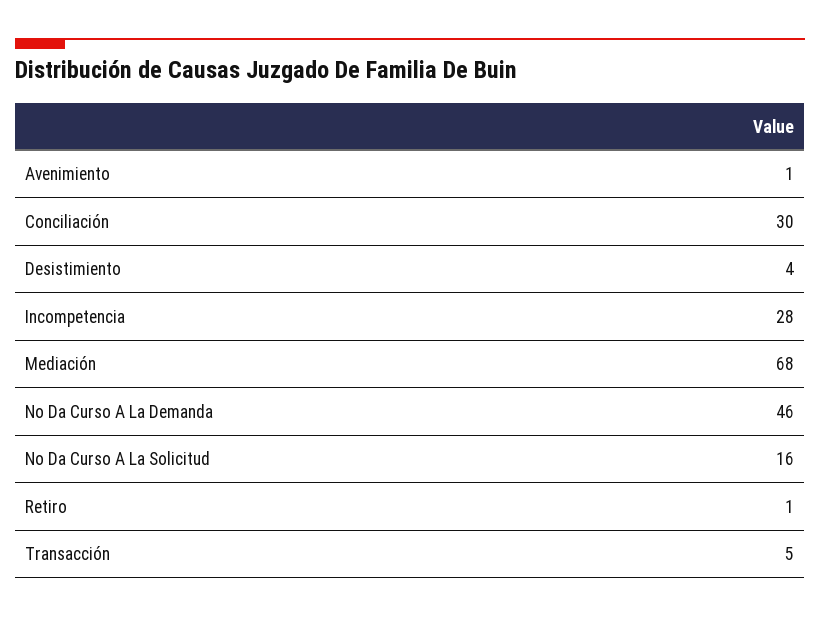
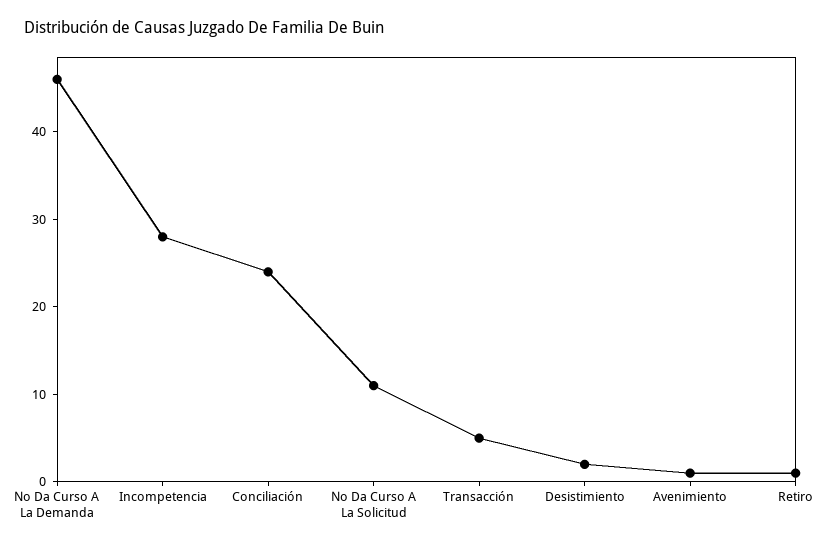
Conciliación: 30 -> 24
Desistimiento: 4 -> 2
Mediación: 68 -> none
No Da Curso A La Solicitud: 16 -> 11

